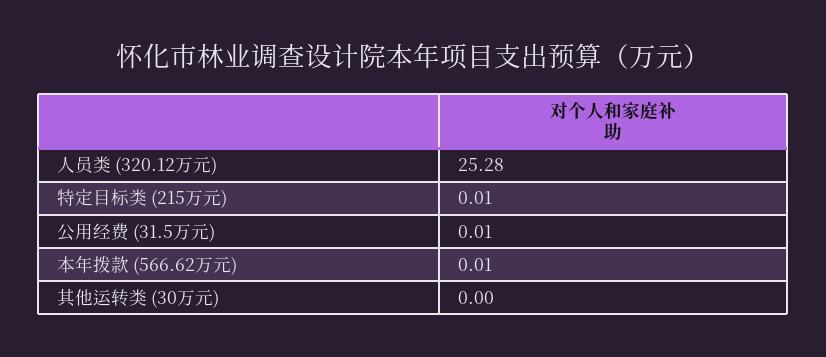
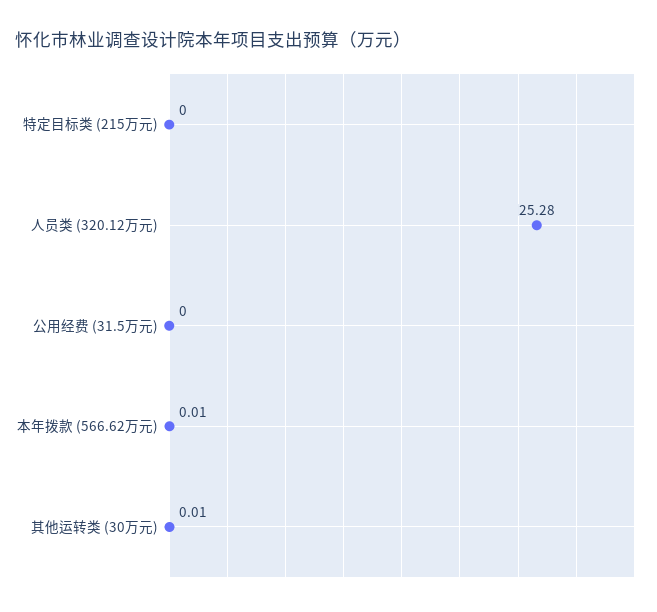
特定目标类 (215万元): 0.01 -> 0
公用经费 (31.5万元): 0.01 -> 0
其他运转类 (30万元): 0 -> 0.01

